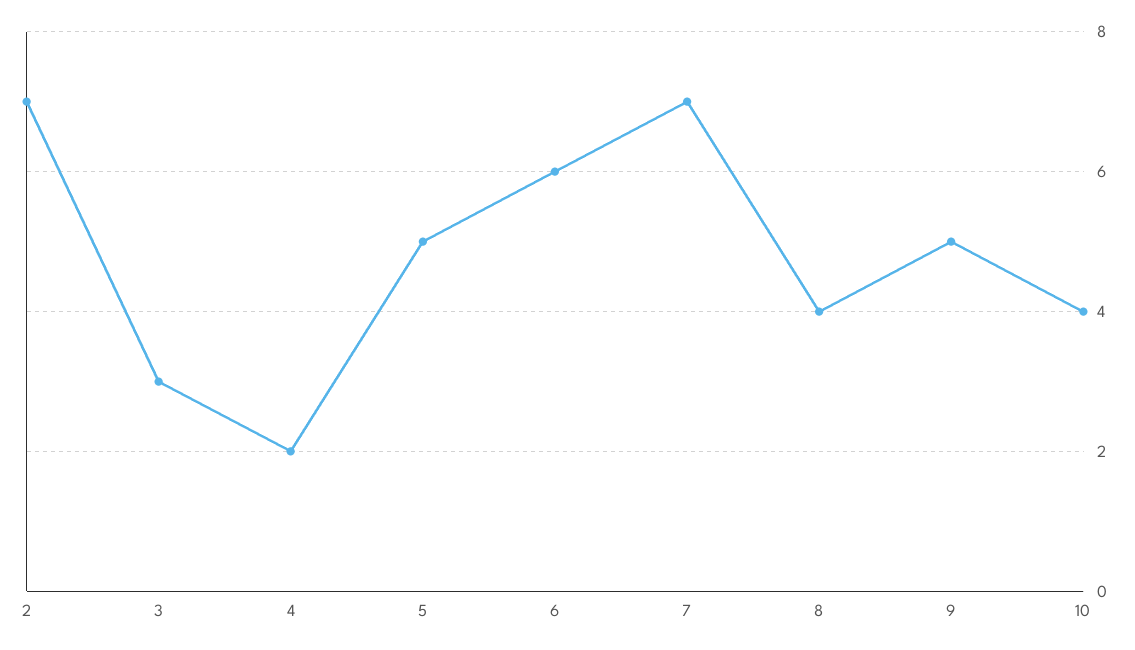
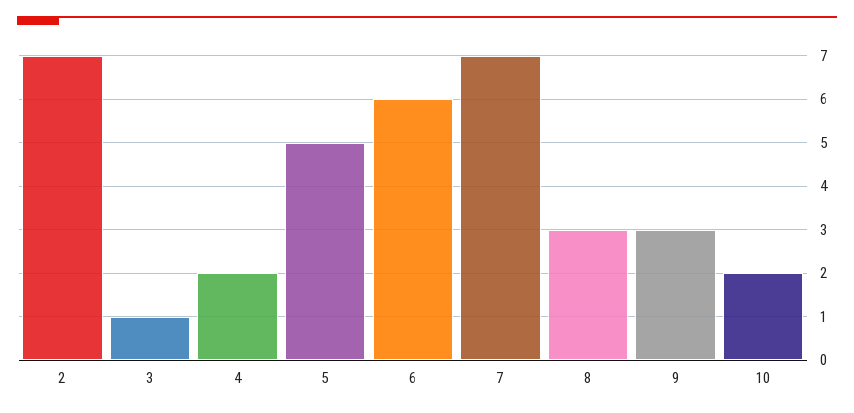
3: 3 -> 1
8: 4 -> 3
9: 5 -> 3
10: 4 -> 2

